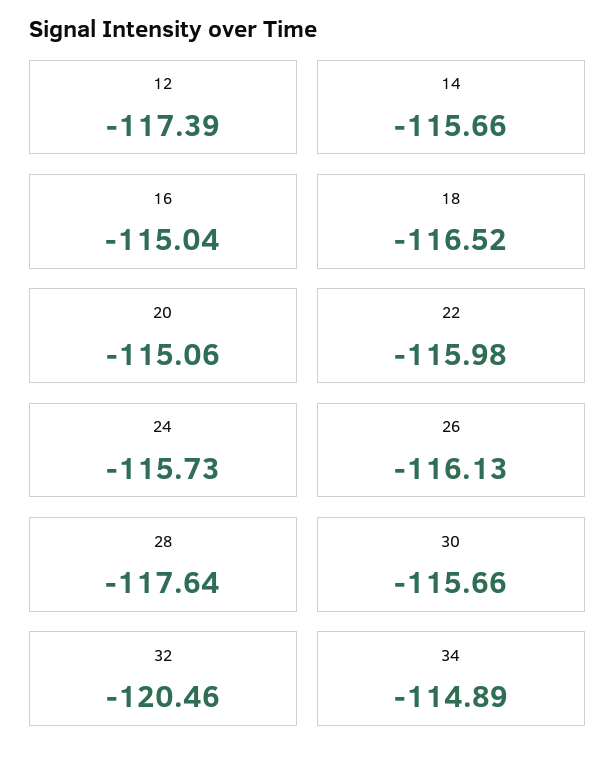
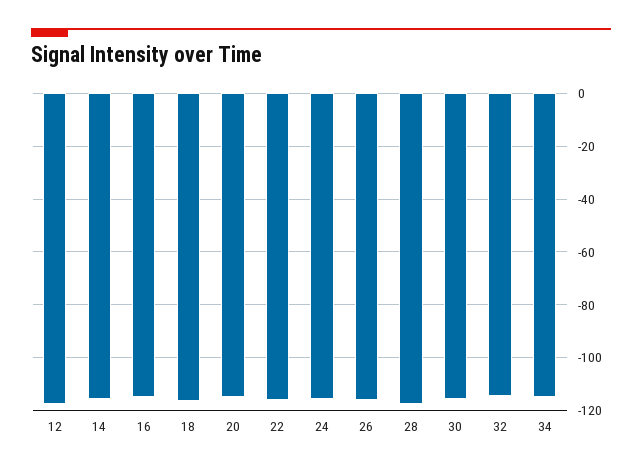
32: -120.46 -> -115

